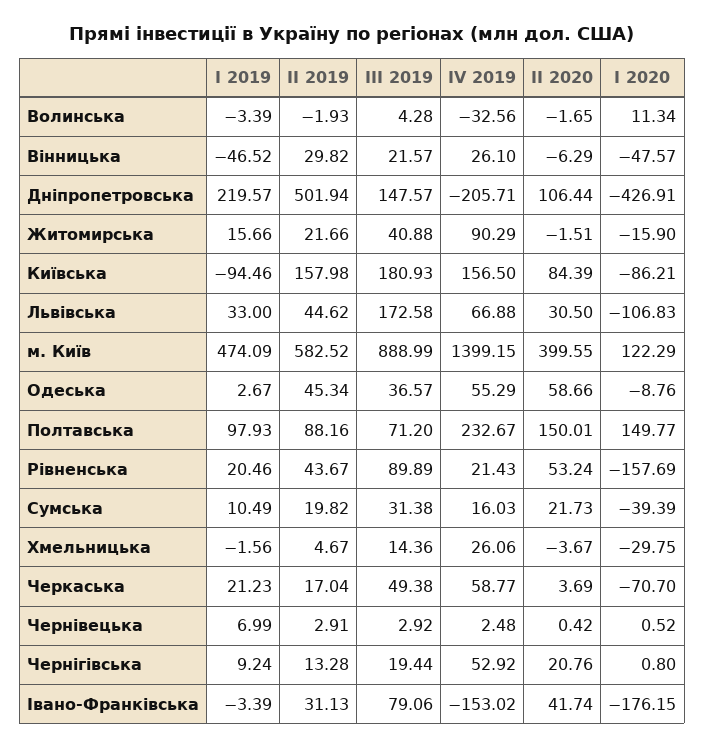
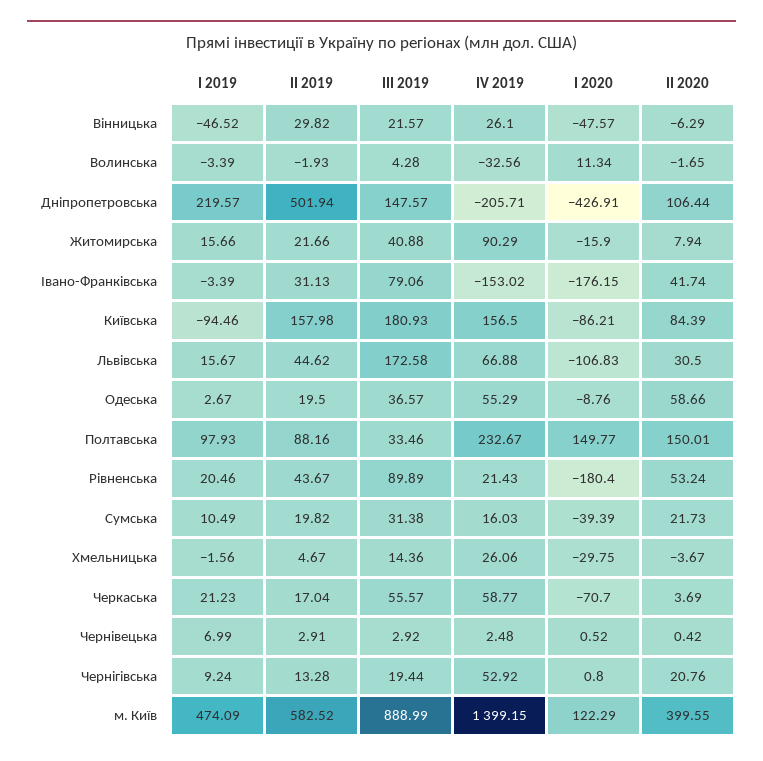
ІІ 2020, Житомирська: -1.51 -> 7.94
І 2019, Львівська: 33 -> 15.67
ІІ 2019, Одеська: 45.34 -> 19.5
ІІІ 2019, Полтавська: 71.2 -> 33.46
І 2020, Рівненська: -157.69 -> -180.4
ІІІ 2019, Черкаська: 49.38 -> 55.57

